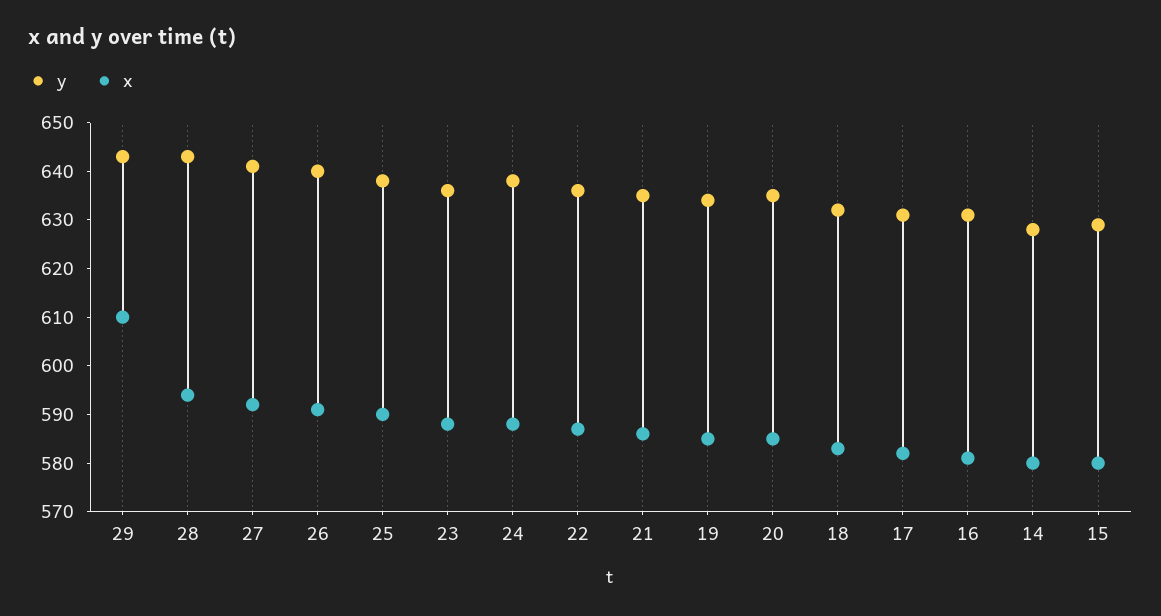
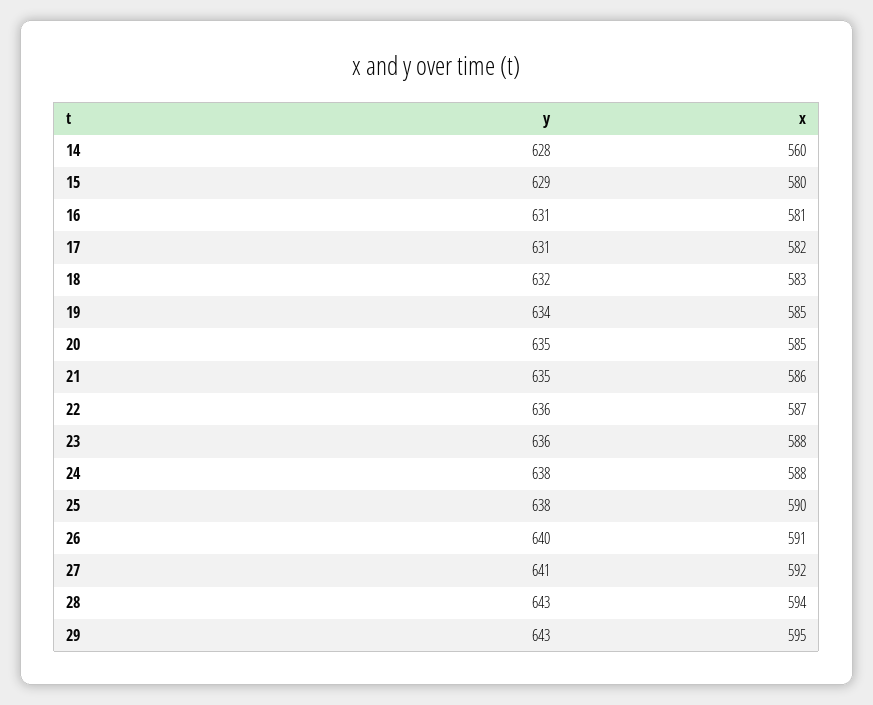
x, 29: 610 -> 595
x, 14: 580 -> 560

